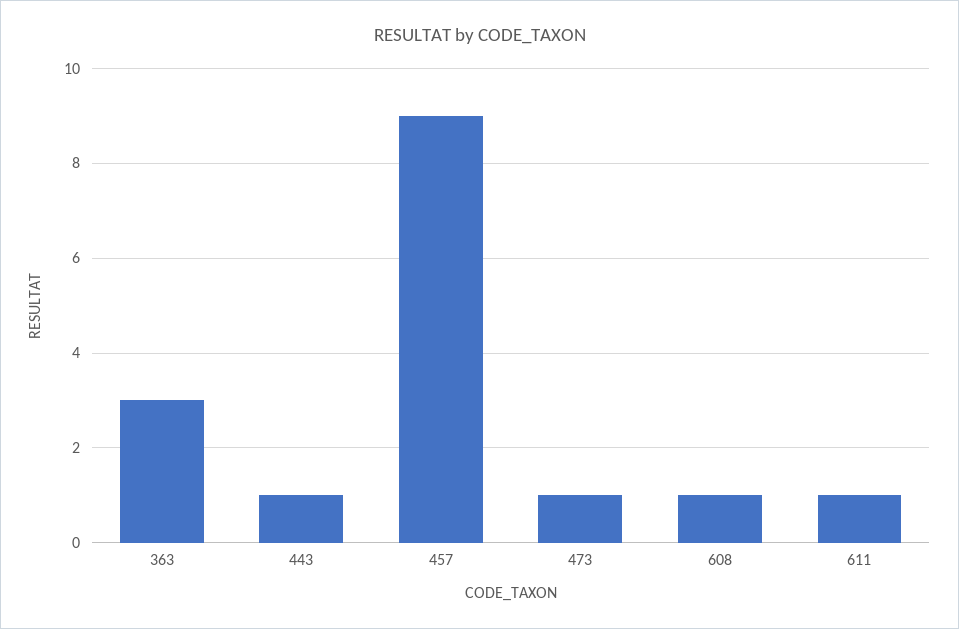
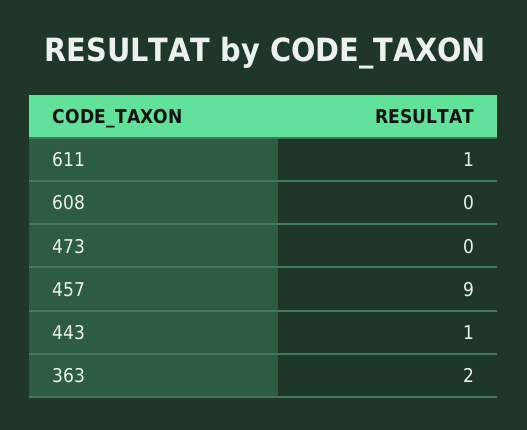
363: 3 -> 2
473: 1 -> 0
608: 1 -> 0

